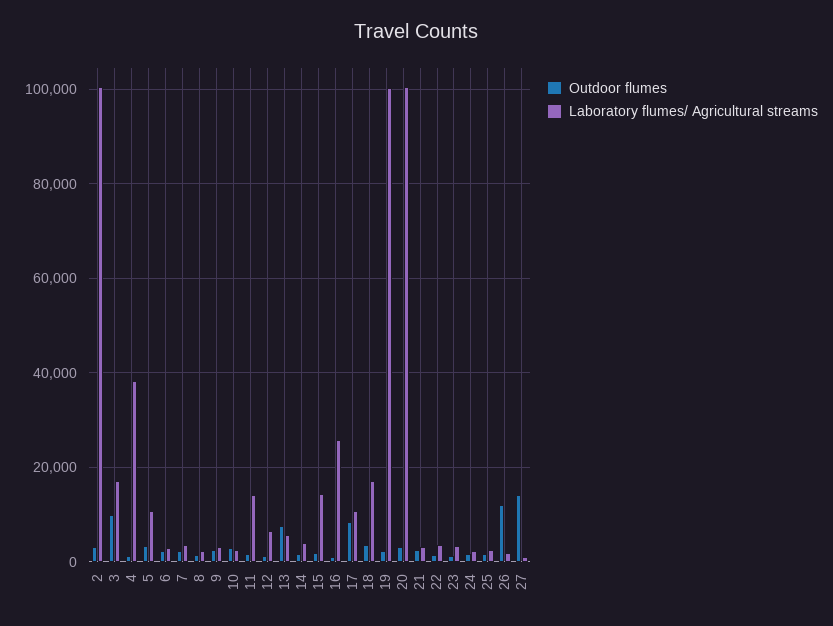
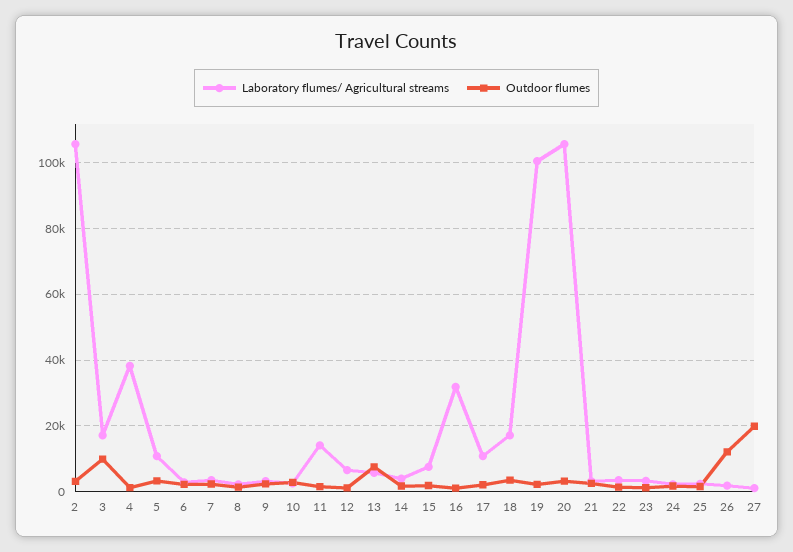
Laboratory flumes/ Agricultural streams, 2: 100000 -> 106000
Laboratory flumes/ Agricultural streams, 15: 14000 -> 8000
Laboratory flumes/ Agricultural streams, 16: 26000 -> 32000
Outdoor flumes, 17: 8000 -> 2000
Laboratory flumes/ Agricultural streams, 20: 100000 -> 106000
Outdoor flumes, 27: 14000 -> 20000

